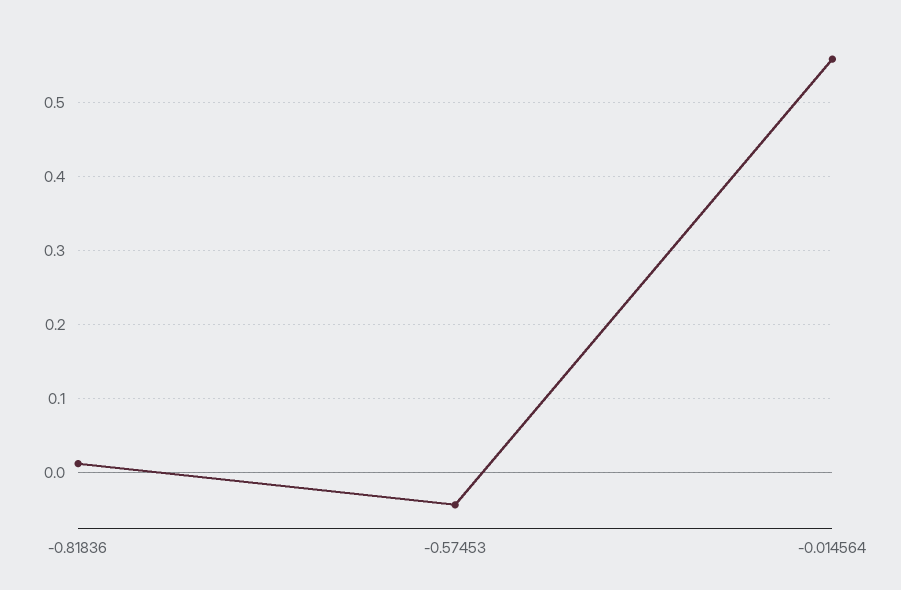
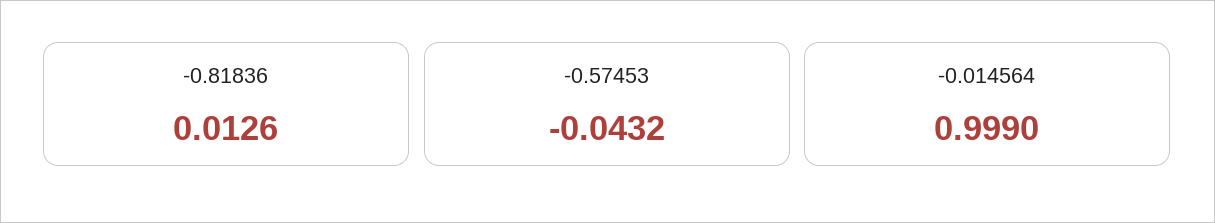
-0.014564: 0.56 -> 0.999

